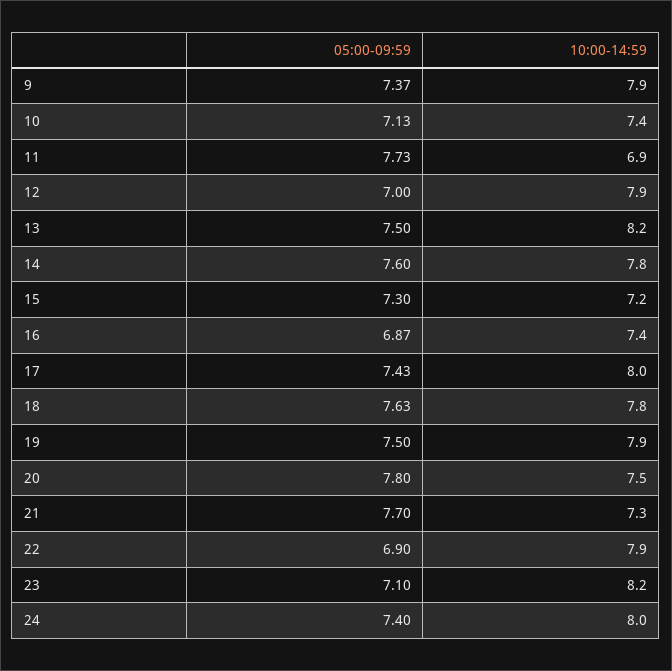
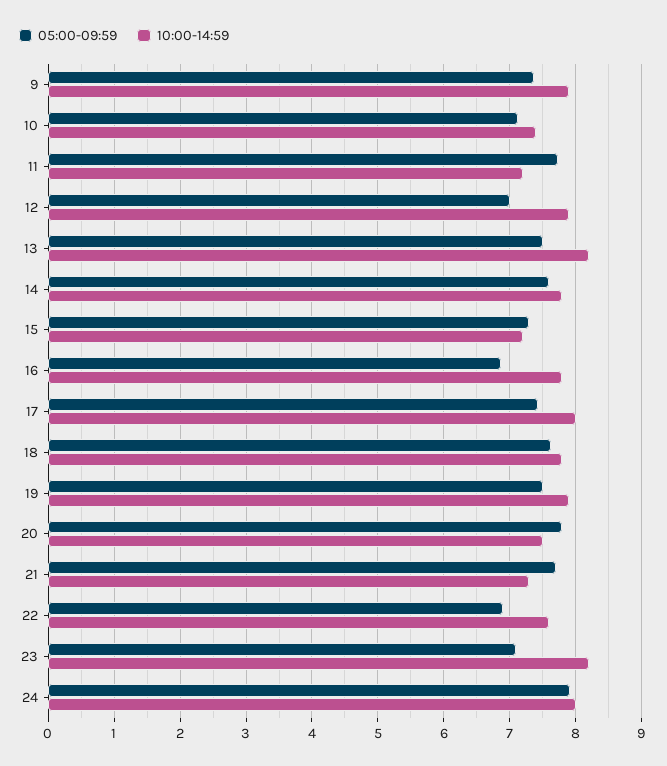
10:00-14:59, 11: 6.9 -> 7.2
10:00-14:59, 16: 7.4 -> 7.8
10:00-14:59, 22: 7.9 -> 7.6
05:00-09:59, 24: 7.4 -> 7.9

